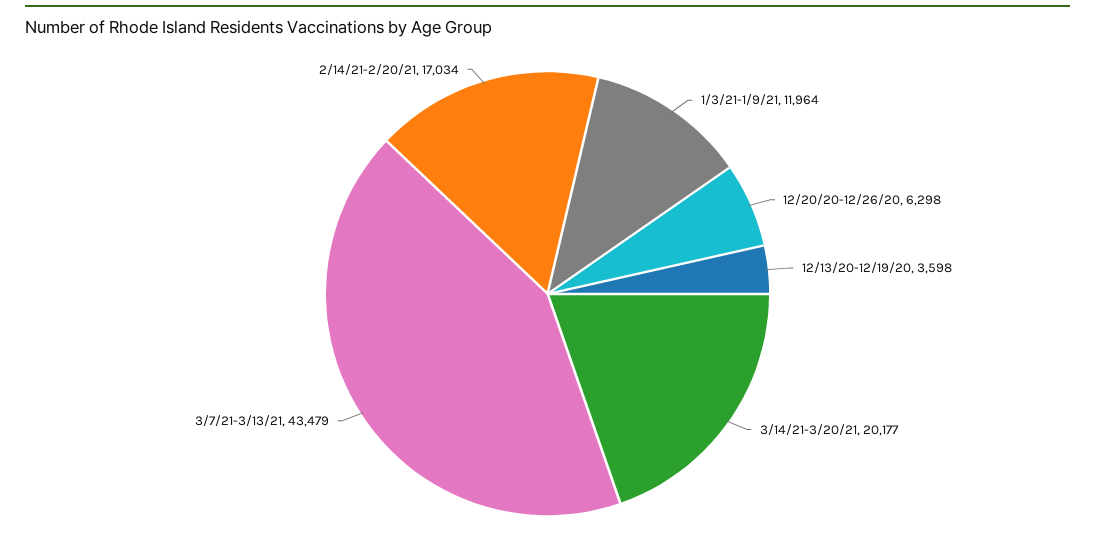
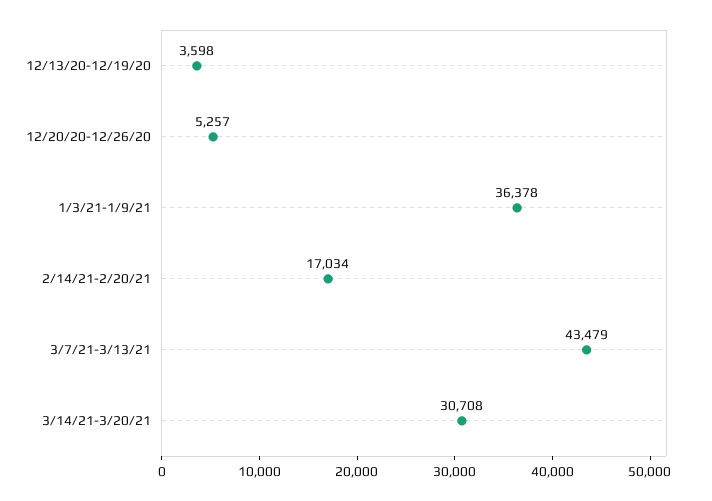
1/3/21-1/9/21: 11964 -> 36378
12/20/20-12/26/20: 6298 -> 5257
3/14/21-3/20/21: 20177 -> 30708

